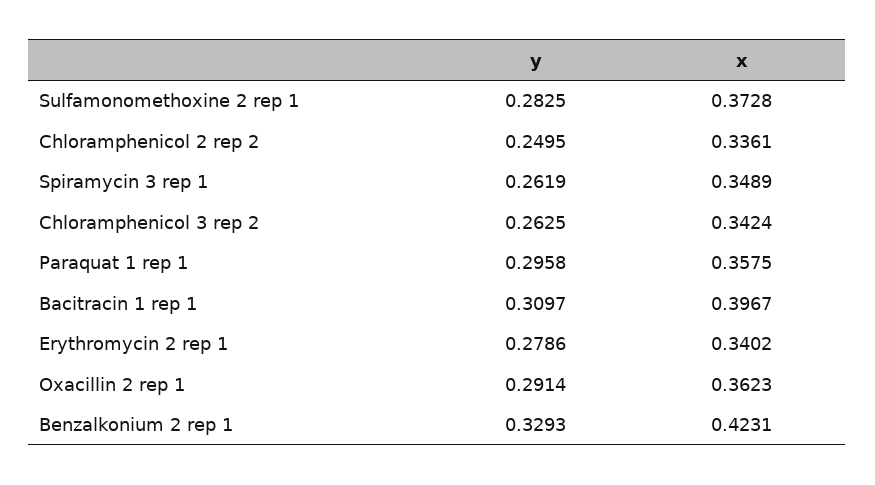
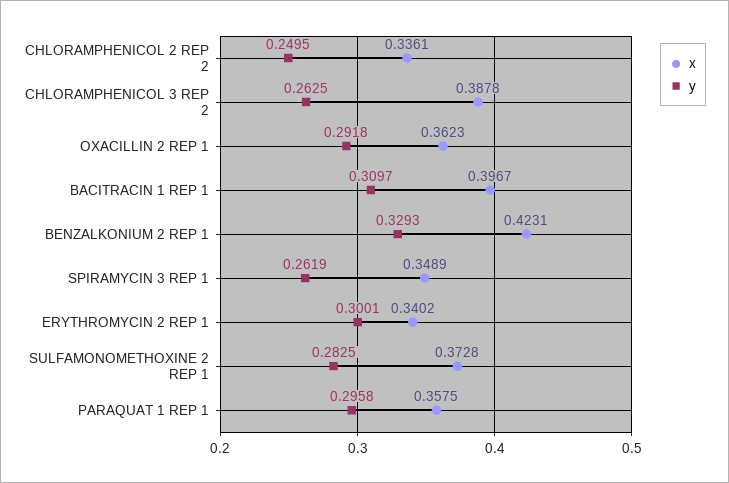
x, Chloramphenicol 3 rep 2: 0.3424 -> 0.3878
y, Erythromycin 2 rep 1: 0.2786 -> 0.3001
y, Oxacillin 2 rep 1: 0.2914 -> 0.2918

